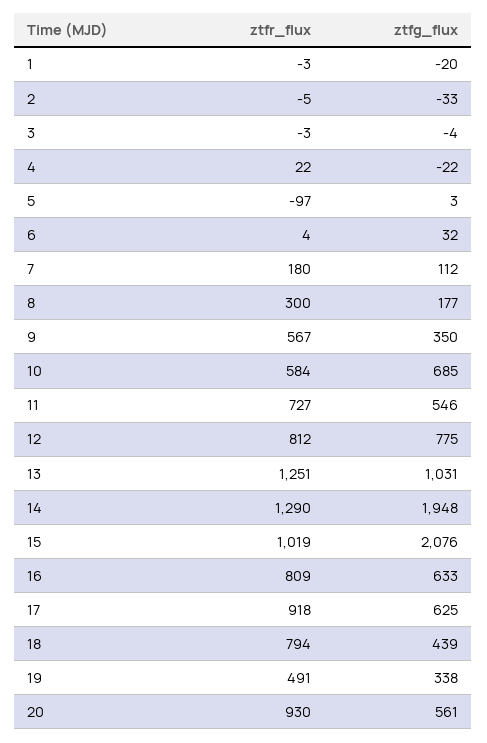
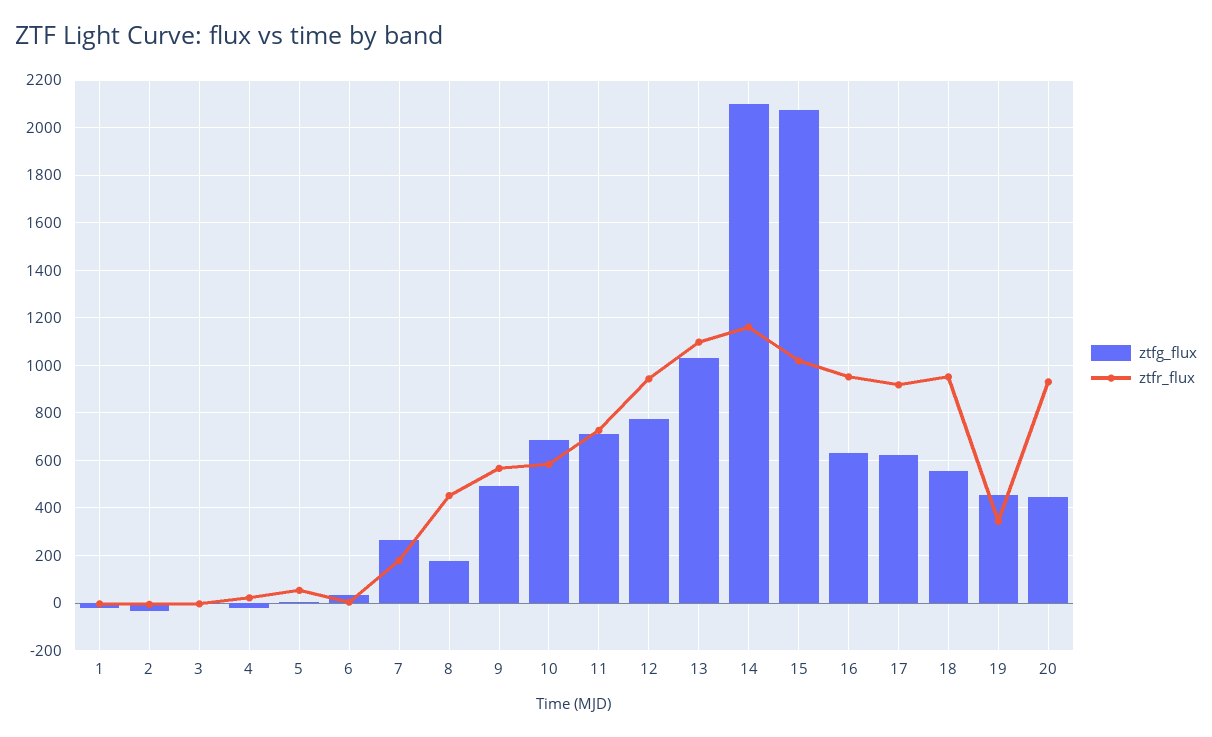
ztfr_flux, 5: -97 -> 50
ztfg_flux, 7: 112 -> 250
ztfr_flux, 8: 300 -> 450
ztfg_flux, 9: 350 -> 500
ztfg_flux, 11: 546 -> 700
ztfr_flux, 12: 812 -> 950
ztfr_flux, 13: 1251 -> 1100
ztfr_flux, 14: 1290 -> 1150
ztfg_flux, 14: 1948 -> 2100
ztfr_flux, 16: 809 -> 950
ztfr_flux, 18: 794 -> 950
ztfg_flux, 18: 439 -> 550
ztfr_flux, 19: 491 -> 350
ztfg_flux, 19: 338 -> 450
ztfg_flux, 20: 561 -> 450

